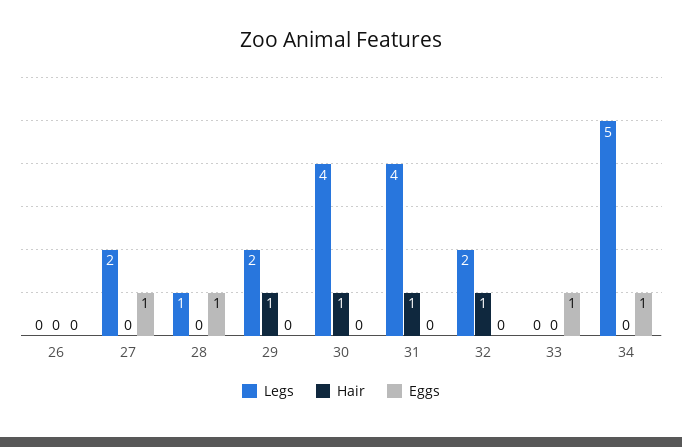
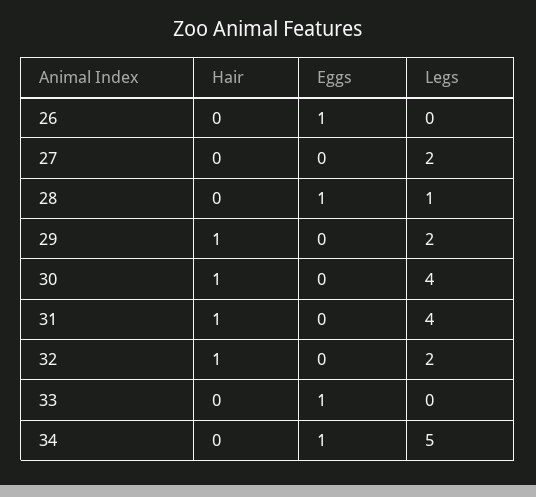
Eggs, 26: 0 -> 1
Eggs, 27: 1 -> 0

